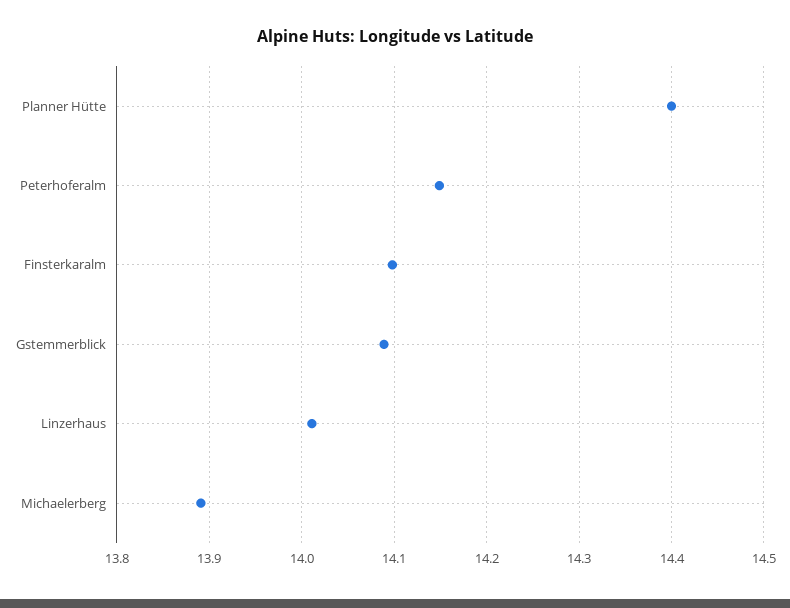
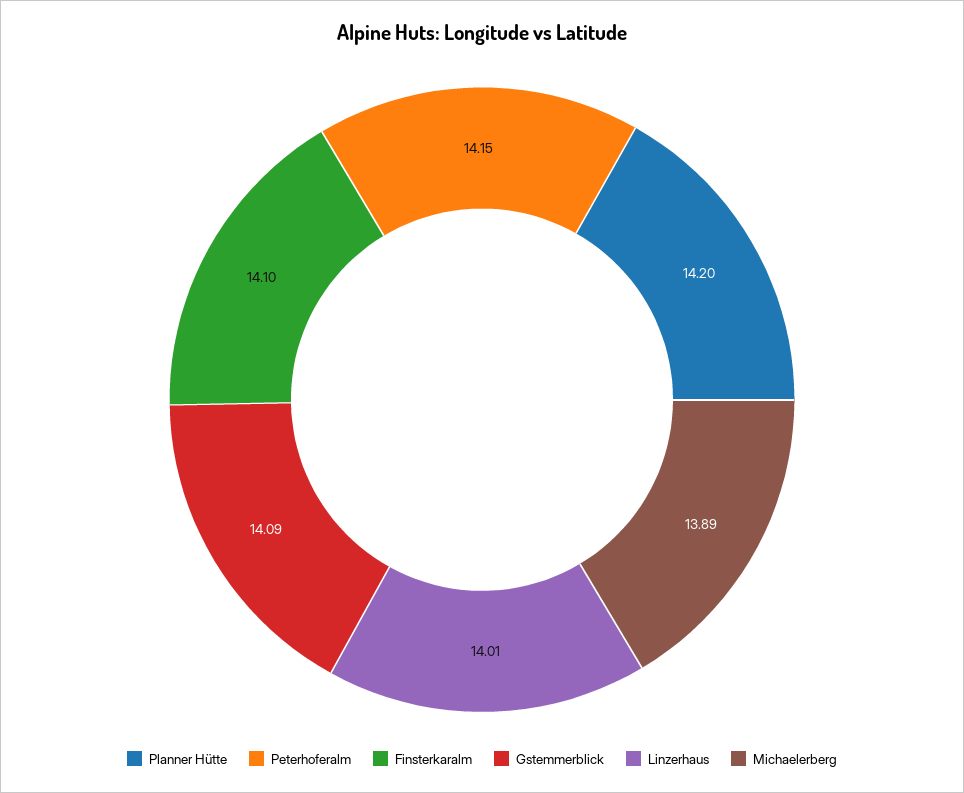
Planner Hütte: 14.4 -> 14.2

